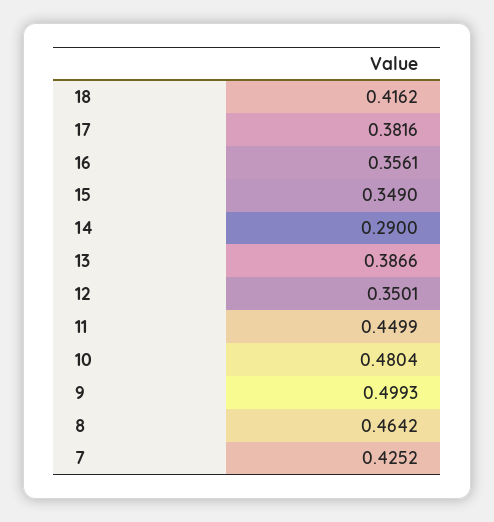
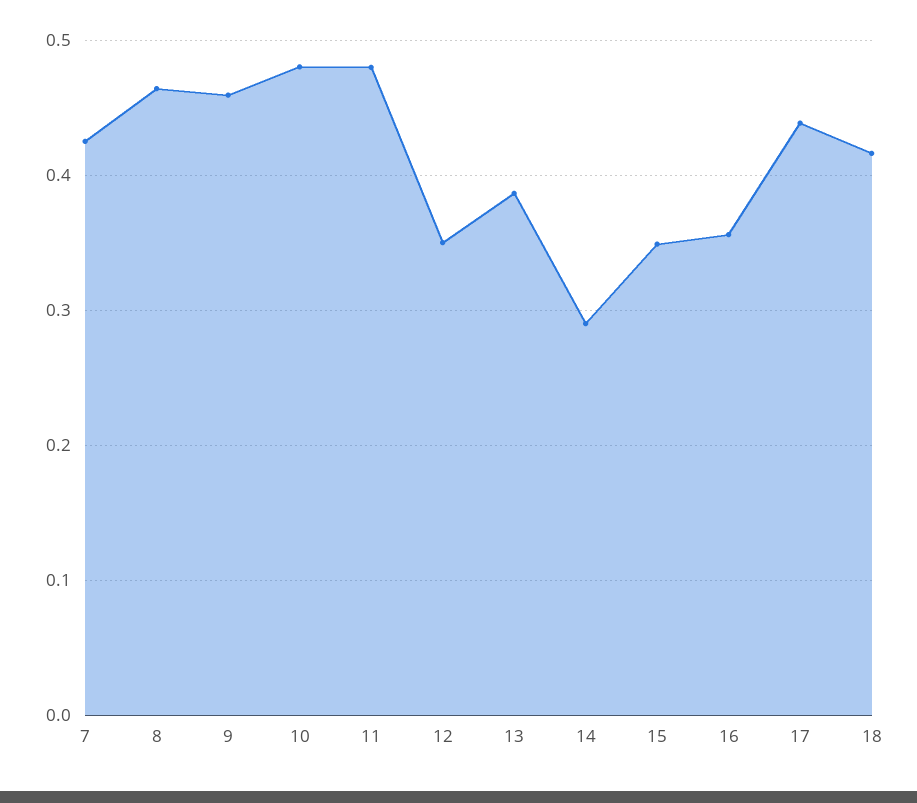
17: 0.3816 -> 0.44
11: 0.4499 -> 0.48
9: 0.4993 -> 0.46

